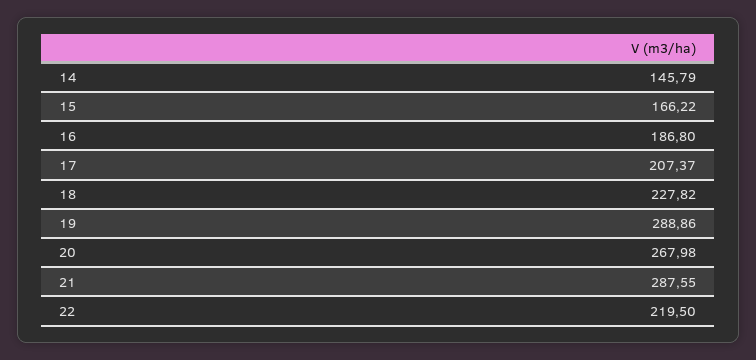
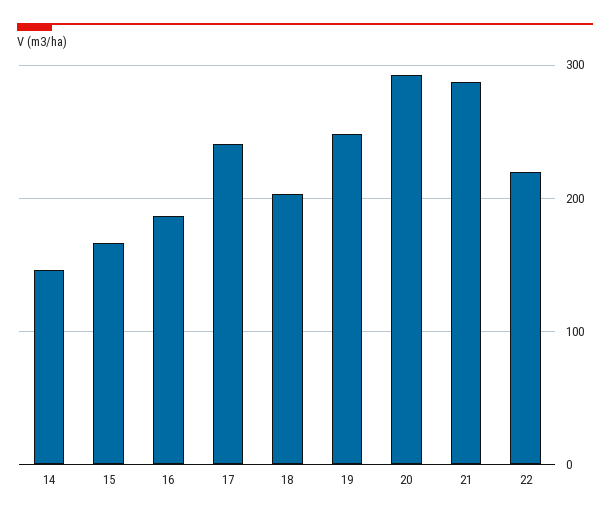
17: 207.37 -> 240
18: 227.82 -> 200
19: 288.86 -> 250
20: 267.98 -> 290

